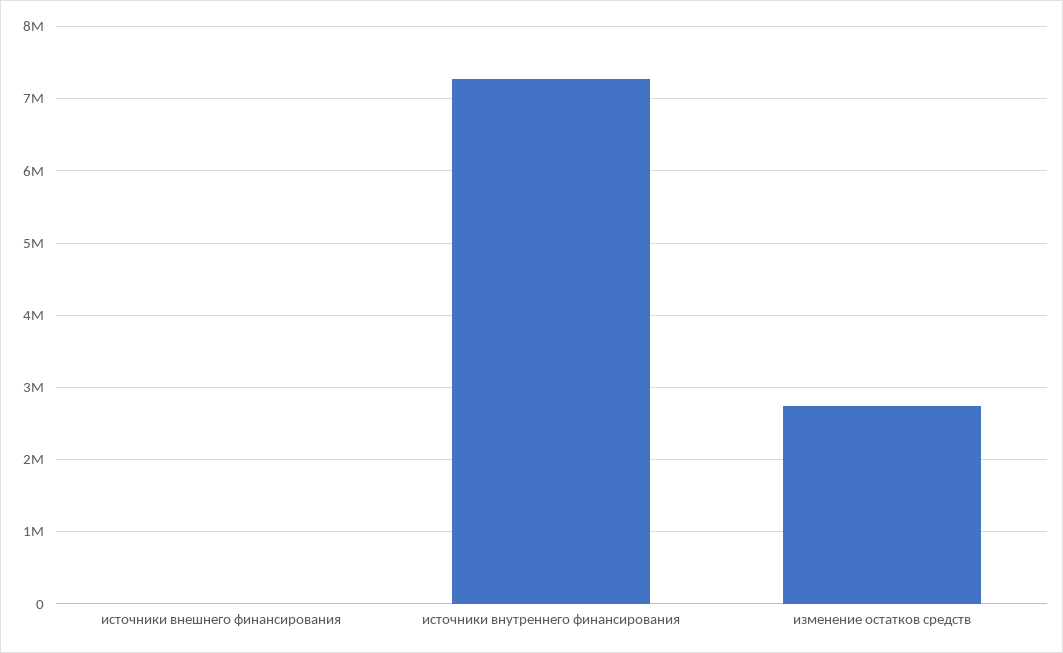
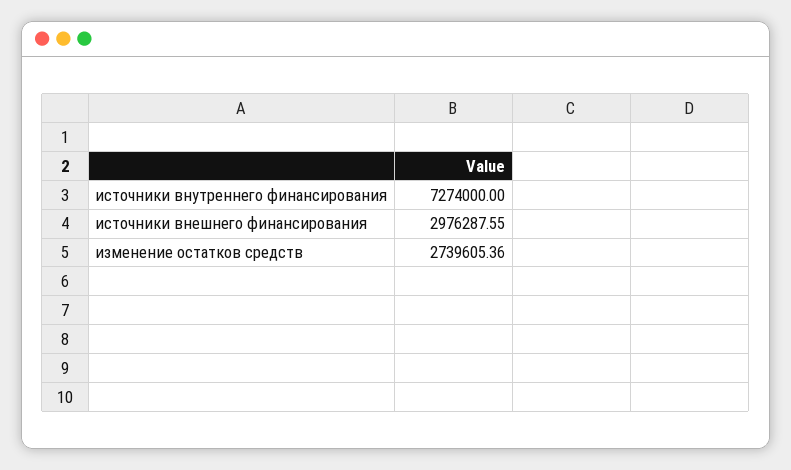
источники внешнего финансирования: 0 -> 2976287.55

